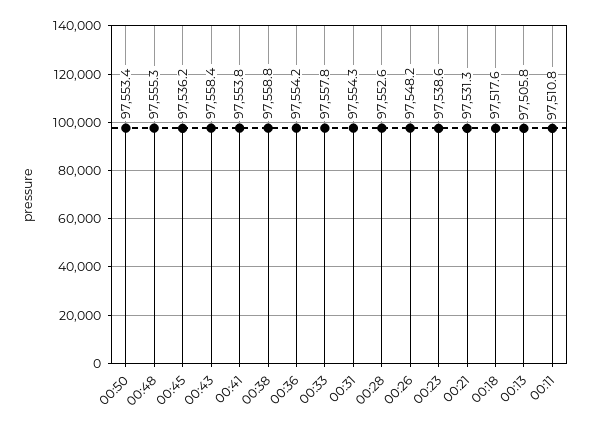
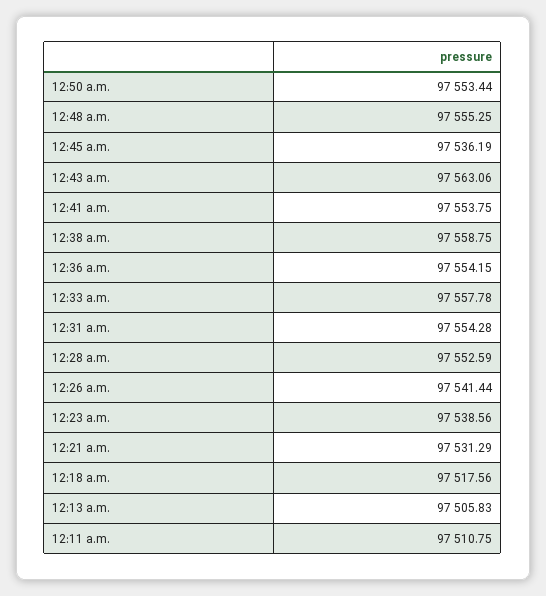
00:43: 97558.4 -> 97563.06
00:26: 97548.2 -> 97541.44

